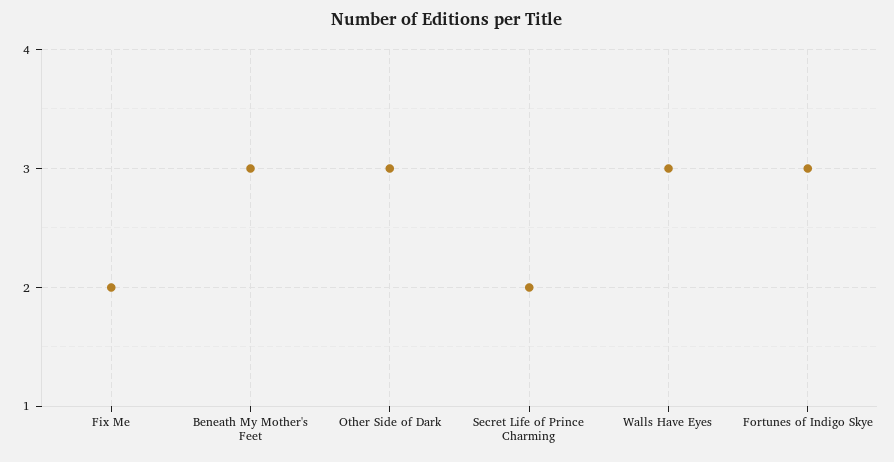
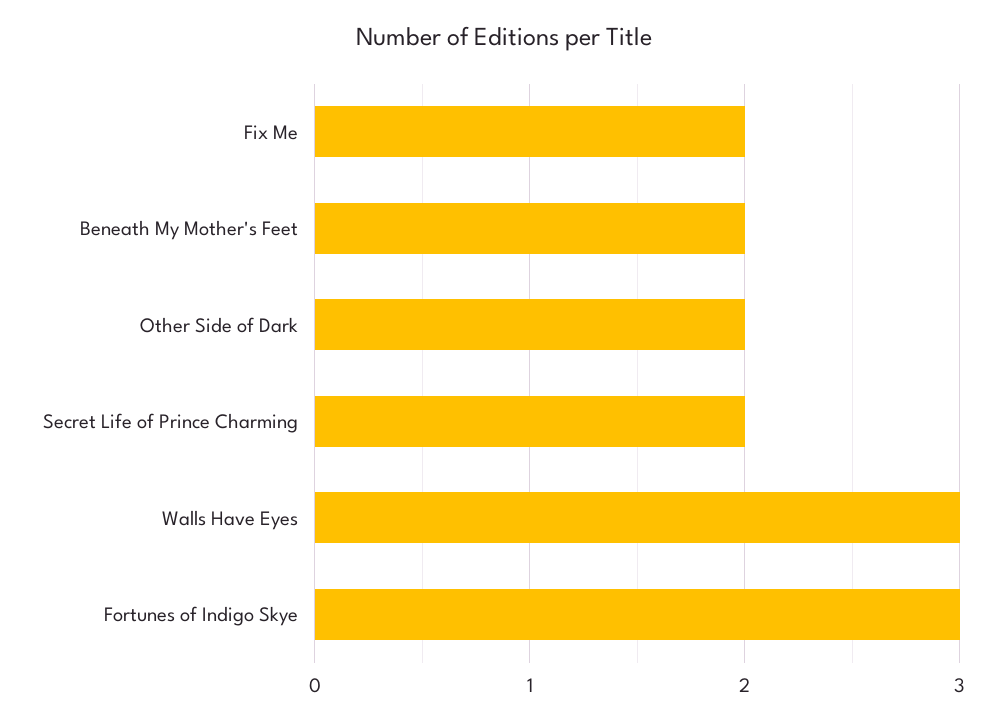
Beneath My Mother's Feet: 3 -> 2
Other Side of Dark: 3 -> 2

